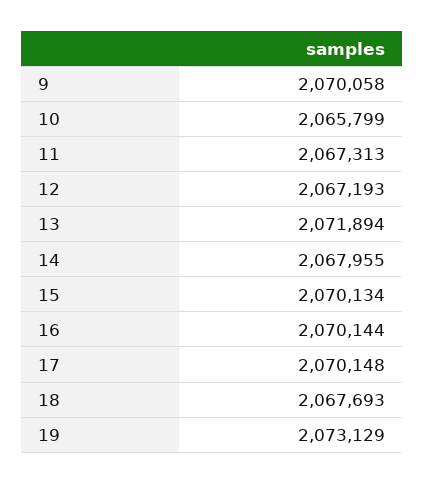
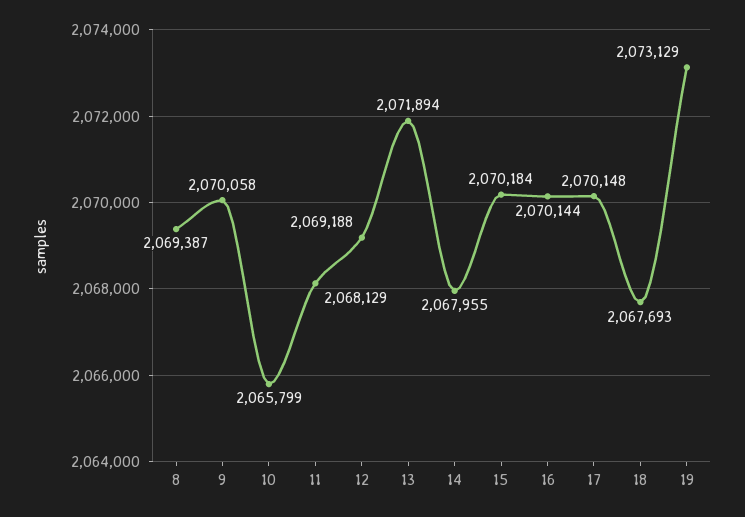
11: 2067313 -> 2068129
12: 2067193 -> 2069188
15: 2070134 -> 2070184
8: none -> 2069387

